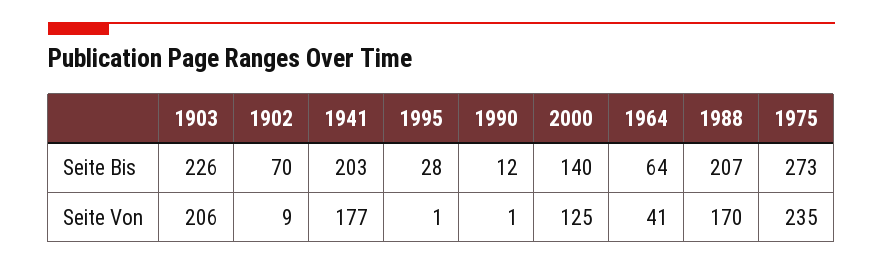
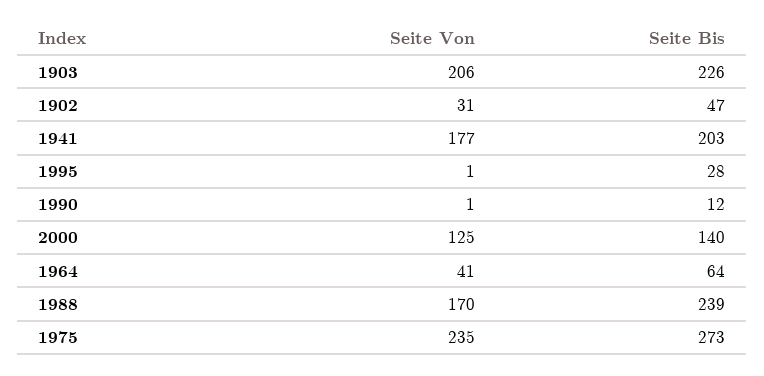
1902, Seite Bis: 70 -> 47
1988, Seite Bis: 207 -> 239
1902, Seite Von: 9 -> 31

